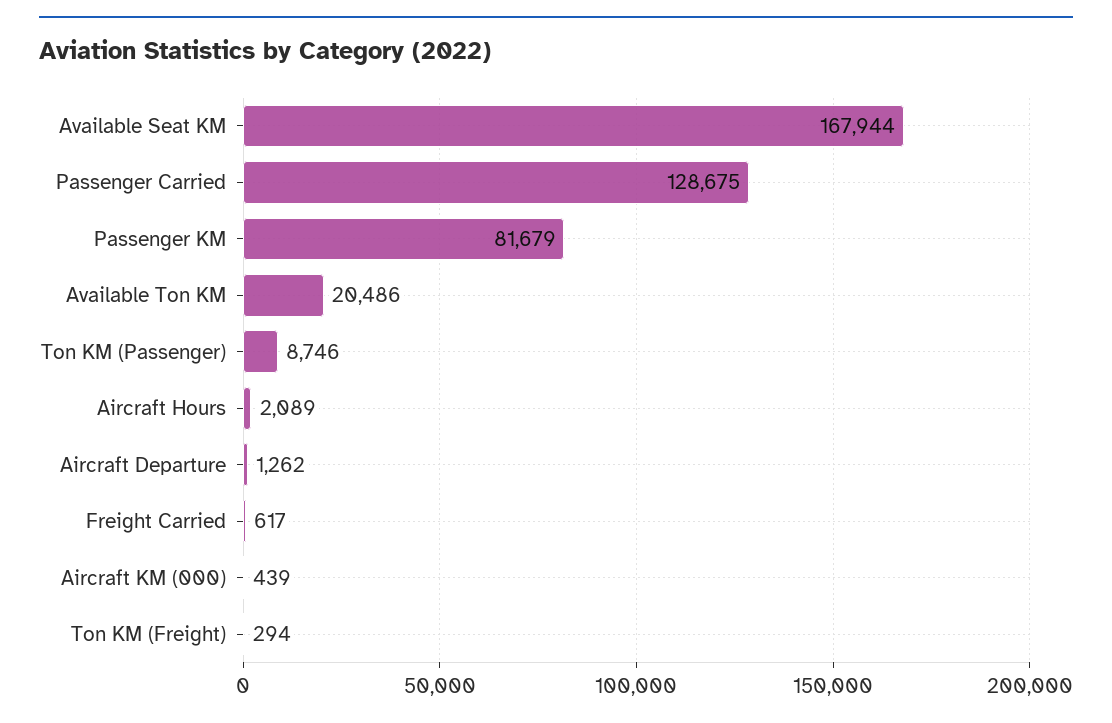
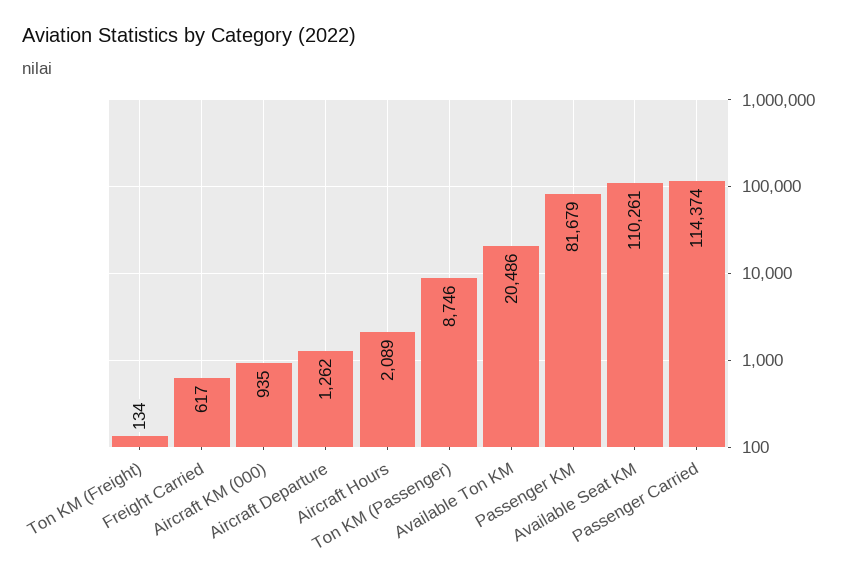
Available Seat KM: 167944 -> 110261
Passenger Carried: 128675 -> 114374
Aircraft KM (000): 439 -> 935
Ton KM (Freight): 294 -> 134

